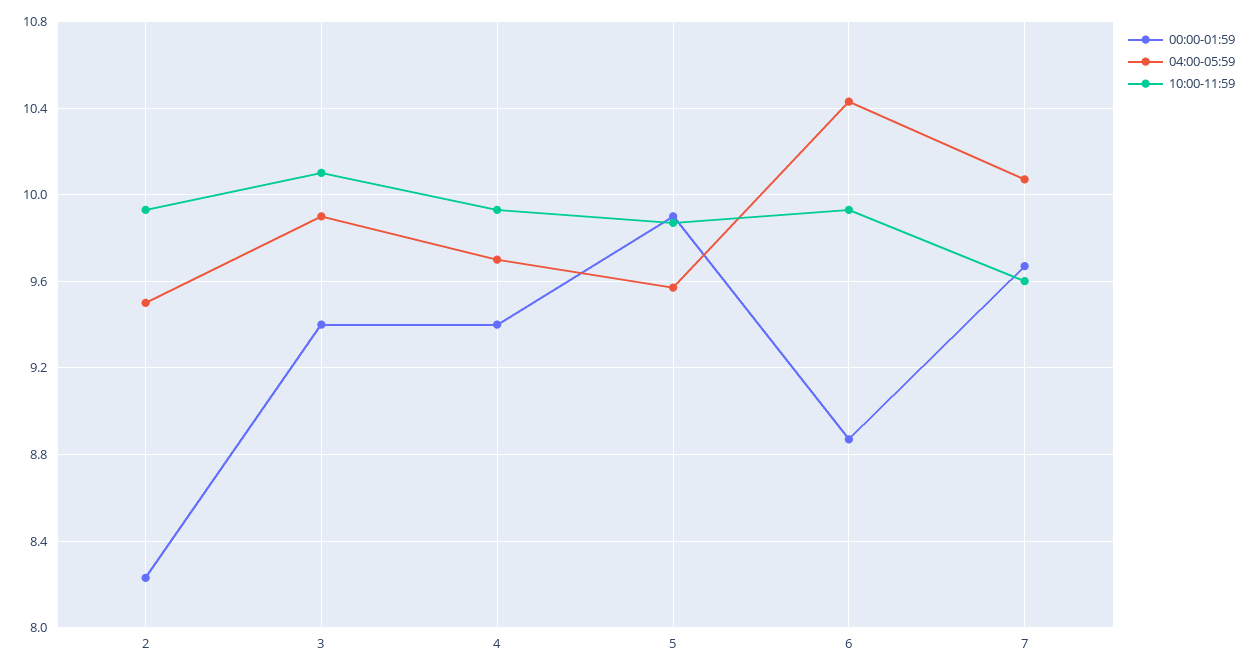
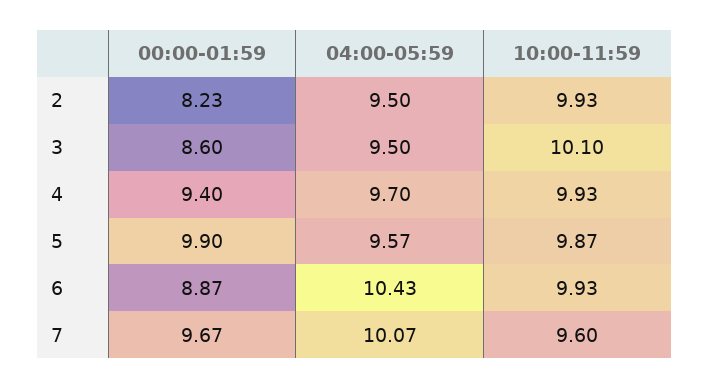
00:00-01:59, 3: 9.4 -> 8.6
04:00-05:59, 3: 9.9 -> 9.5

